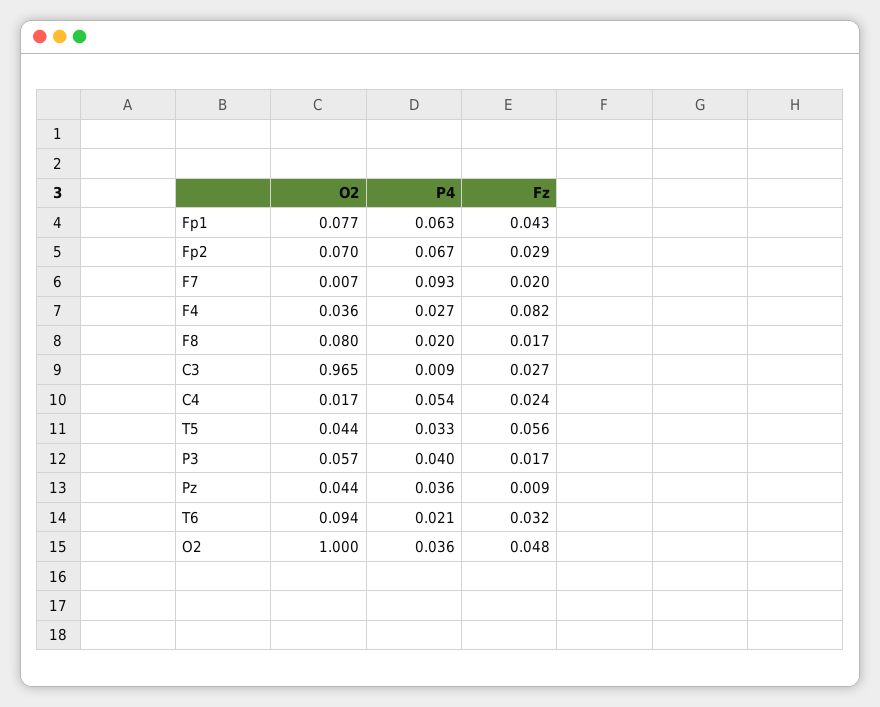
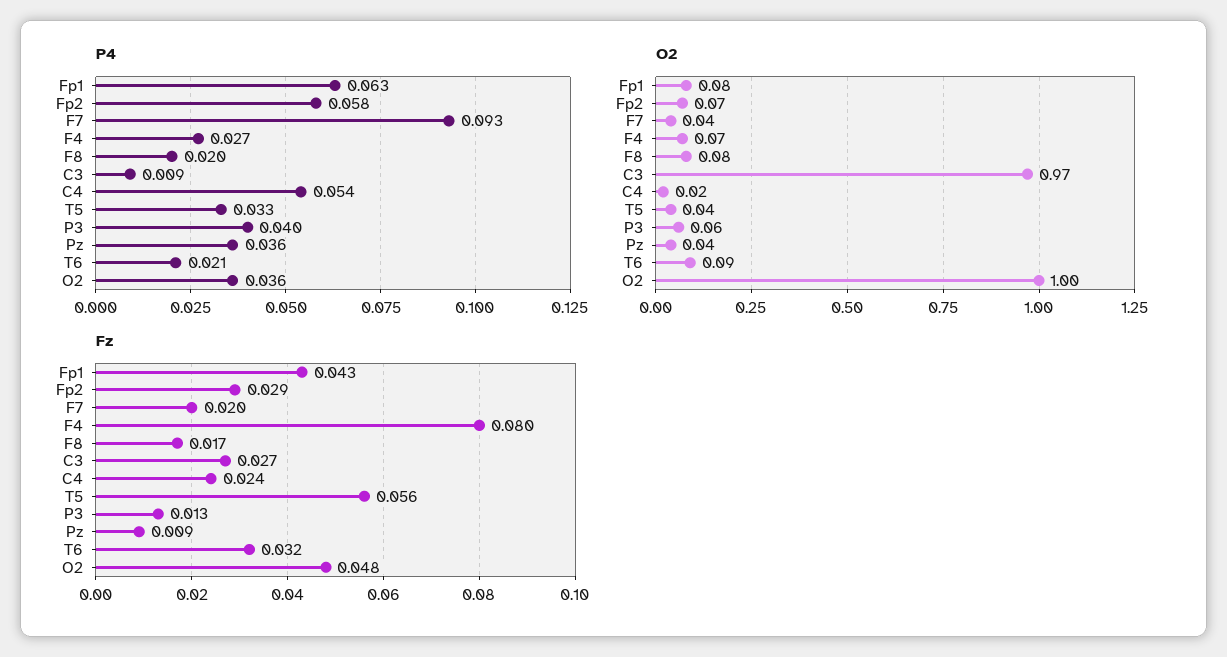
P4, Fp2: 0.067 -> 0.058
O2, F7: 0.007 -> 0.04
O2, F4: 0.036 -> 0.07
Fz, F4: 0.082 -> 0.08
Fz, P3: 0.017 -> 0.013

